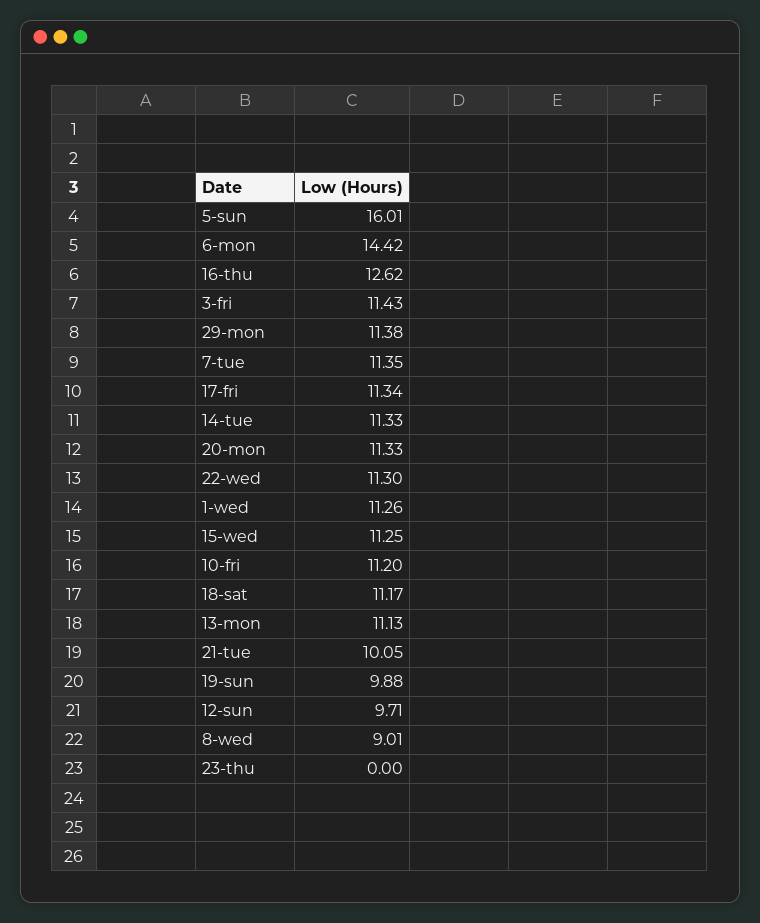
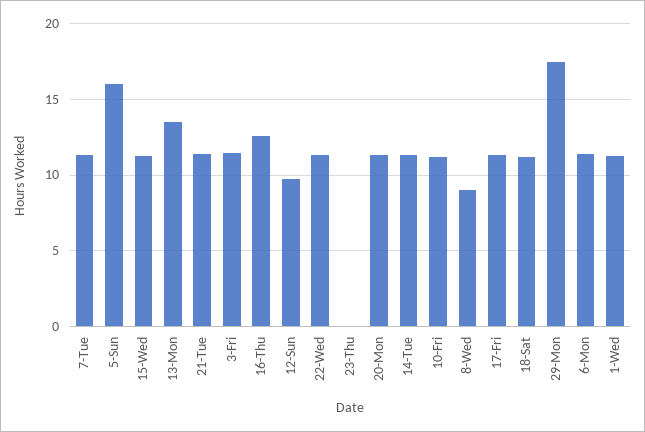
6-mon: 14.42 -> 11.5
29-mon: 11.38 -> 17.5
13-mon: 11.13 -> 13.5
21-tue: 10.05 -> 11.5
19-sun: 9.88 -> none

